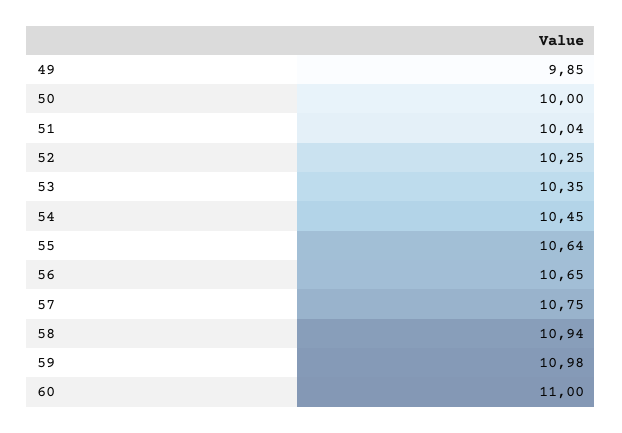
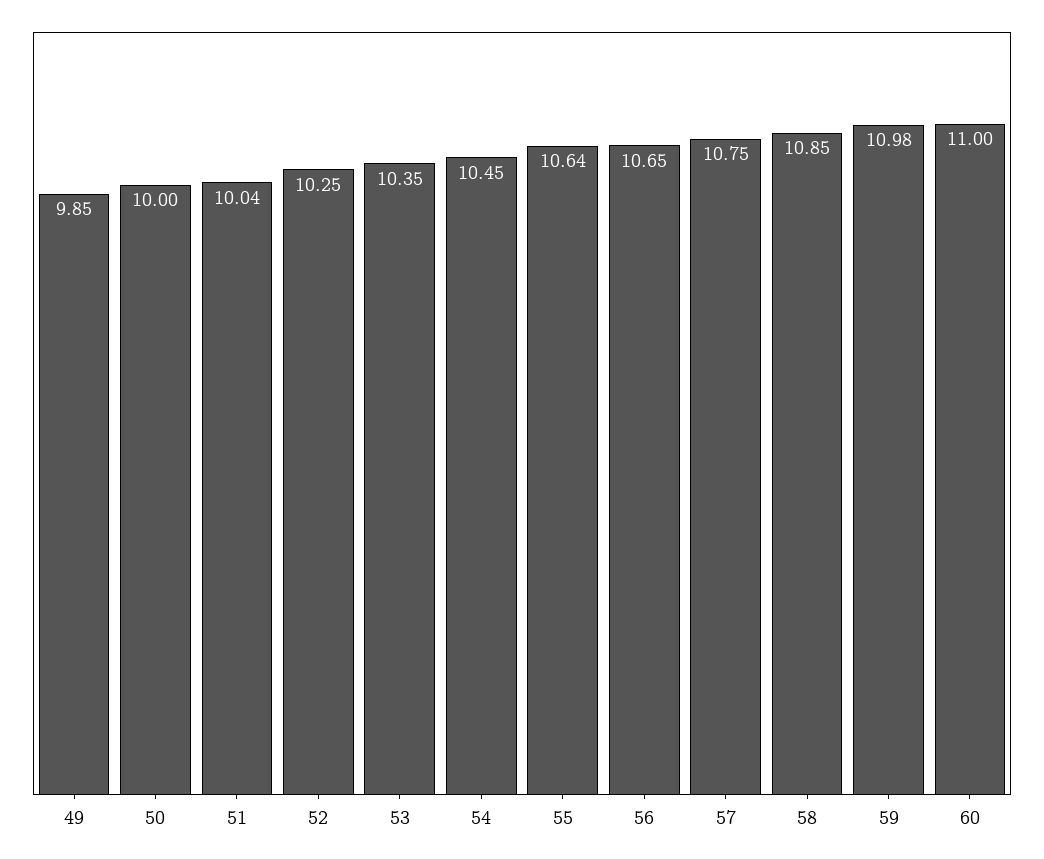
58: 10.94 -> 10.85

